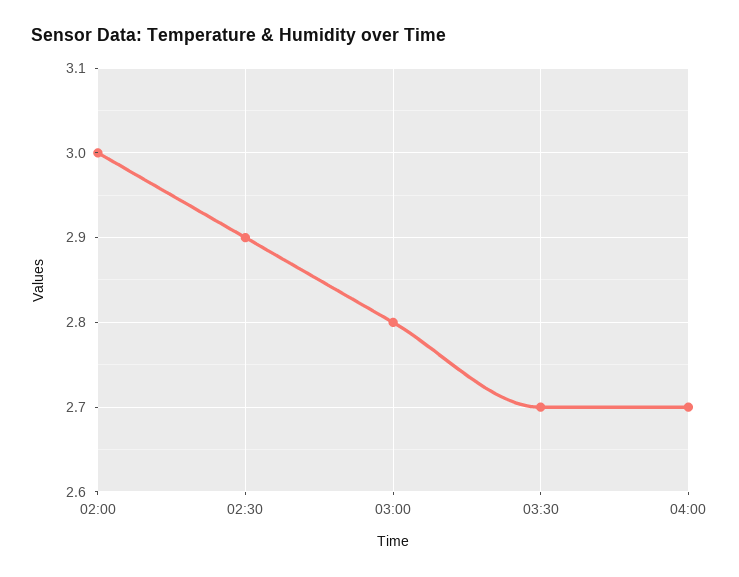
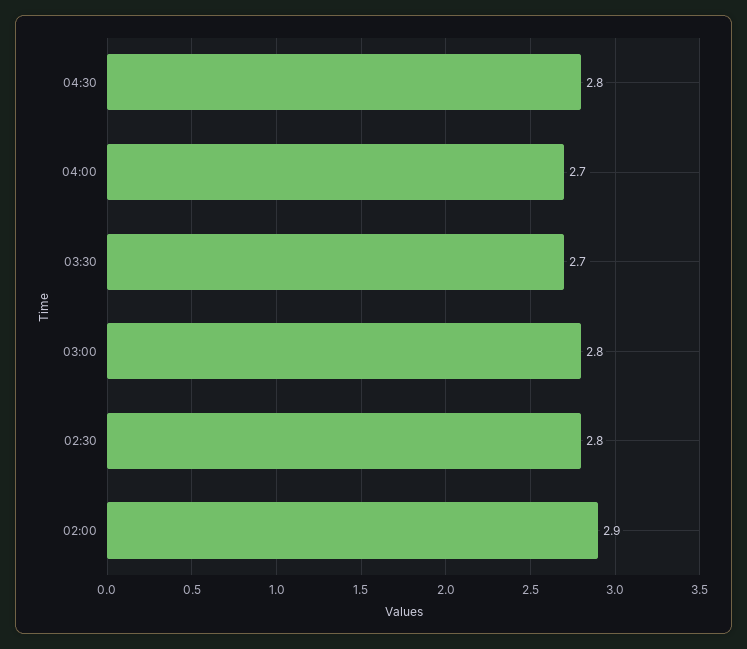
02:00: 3 -> 2.9
02:30: 2.9 -> 2.8
04:30: none -> 2.8

